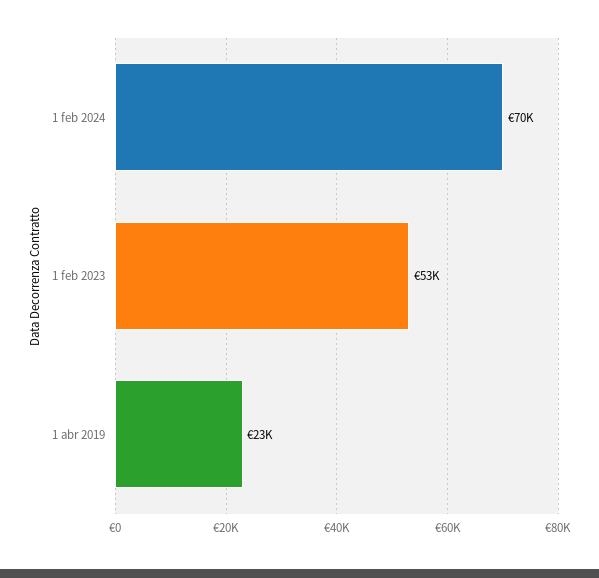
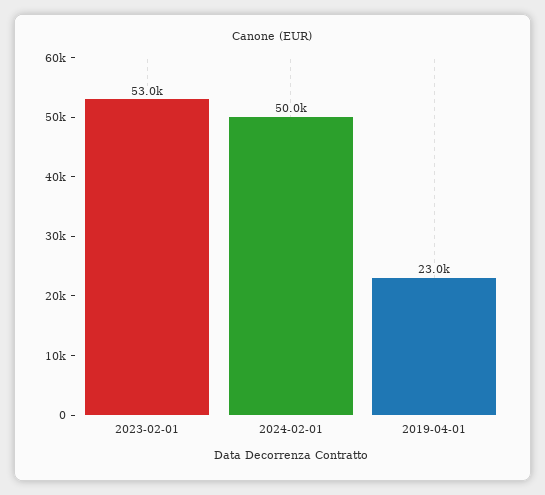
1 feb 2024: 70000 -> 50000

